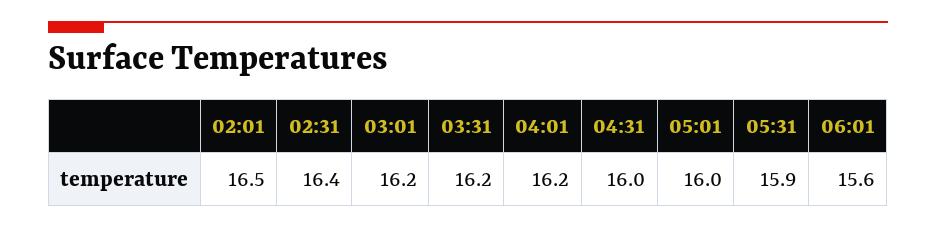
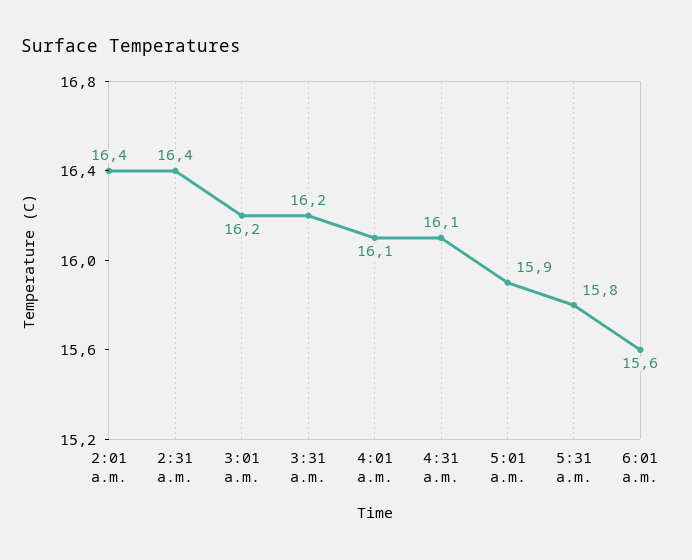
02:01: 16.5 -> 16.4
04:01: 16.2 -> 16.1
04:31: 16 -> 16.1
05:01: 16 -> 15.9
05:31: 15.9 -> 15.8

